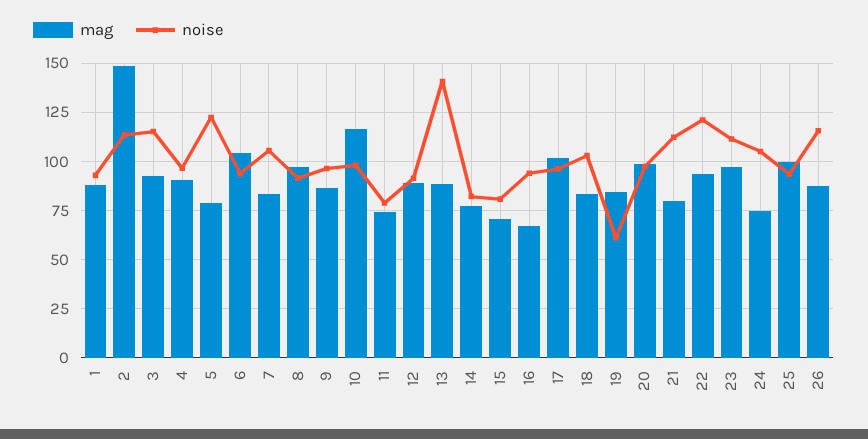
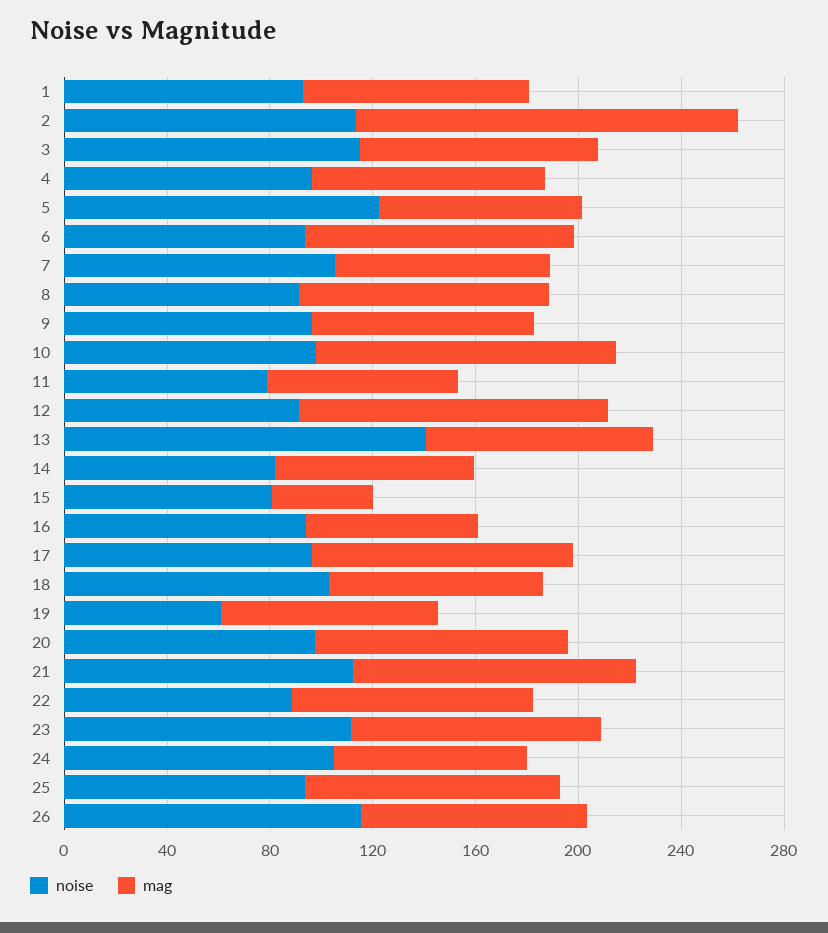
mag, 12: 90 -> 120
mag, 15: 70 -> 40
mag, 21: 80 -> 110
noise, 22: 120 -> 90

